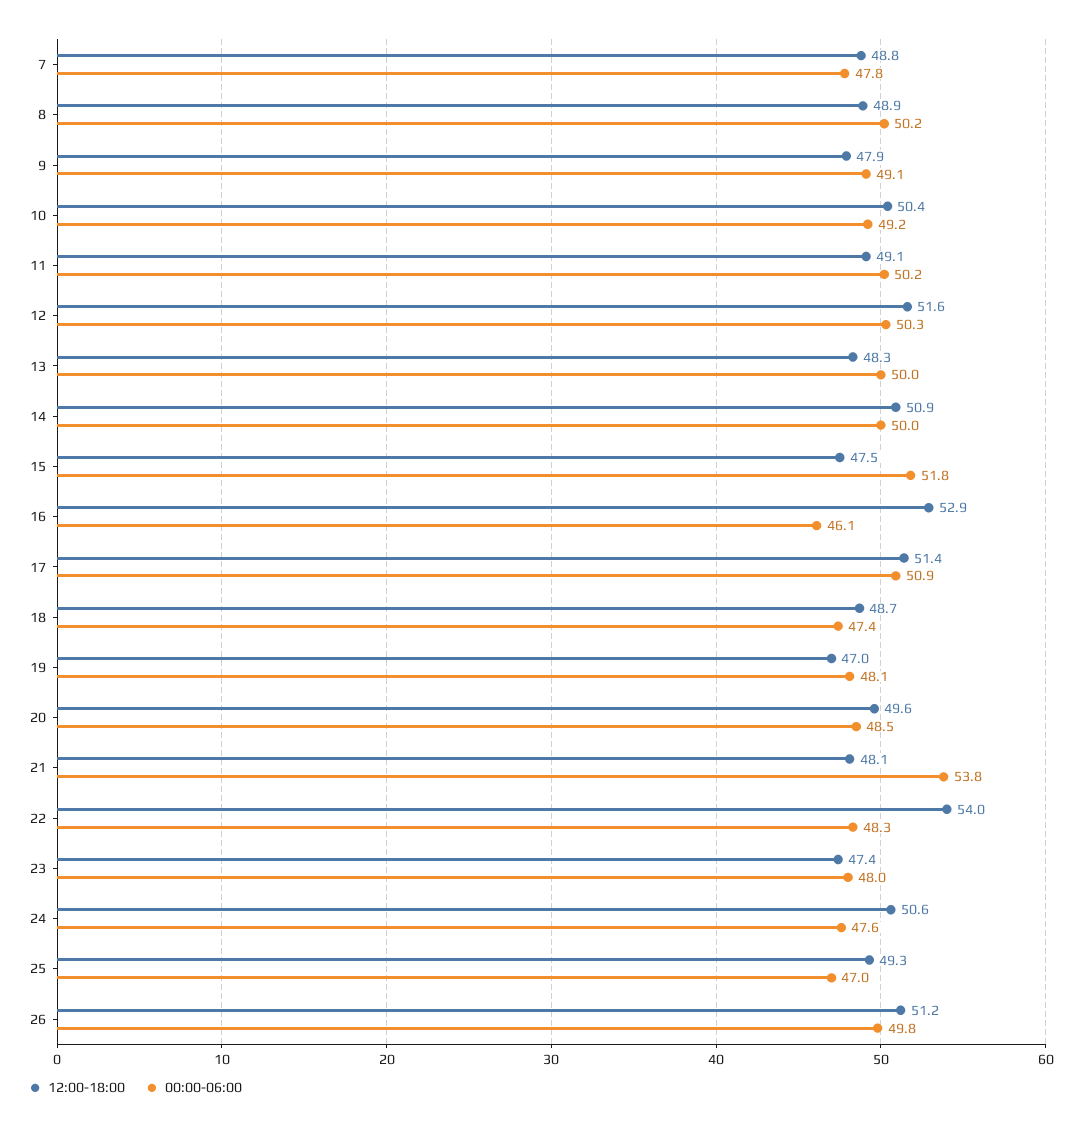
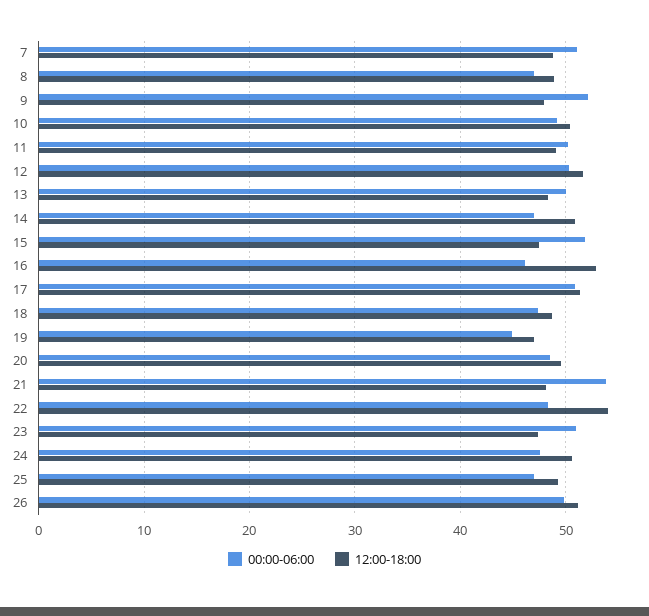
00:00-06:00, 7: 47.8 -> 51
00:00-06:00, 8: 50.2 -> 47
00:00-06:00, 9: 49.1 -> 52
00:00-06:00, 14: 50 -> 47
00:00-06:00, 19: 48.1 -> 45
00:00-06:00, 23: 48 -> 51

